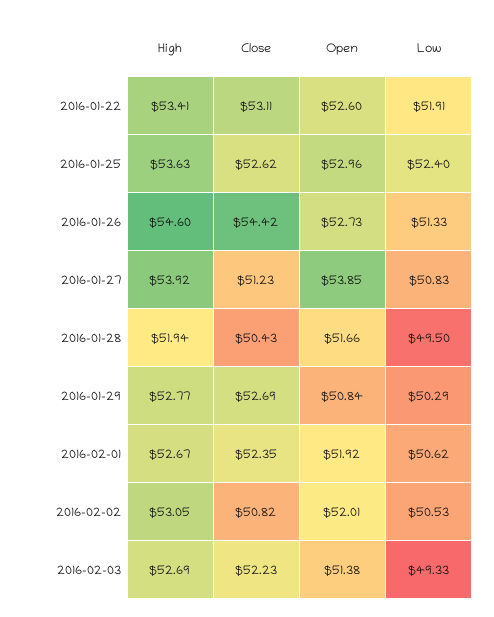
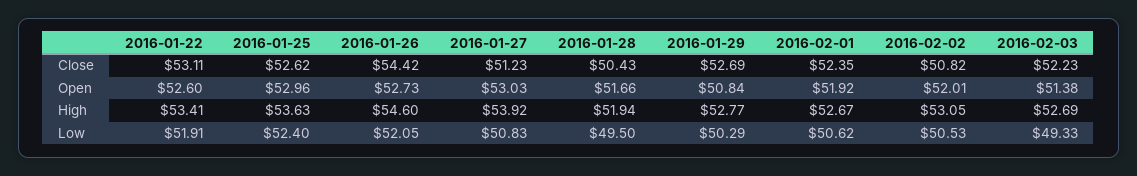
Low, 2016-01-26: 51.33 -> 52.05
Open, 2016-01-27: 53.85 -> 53.03

